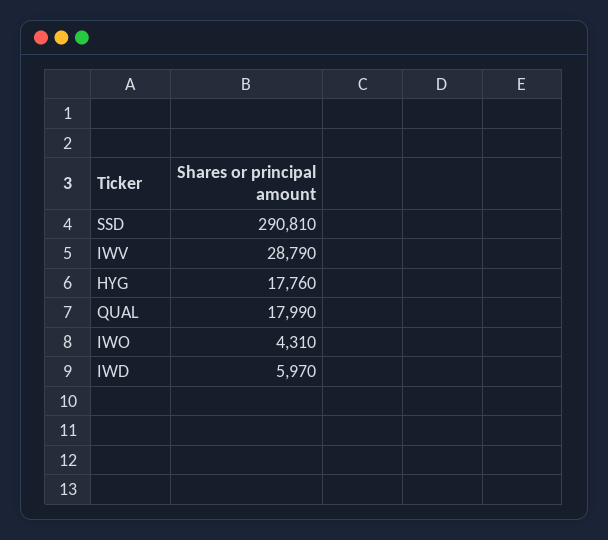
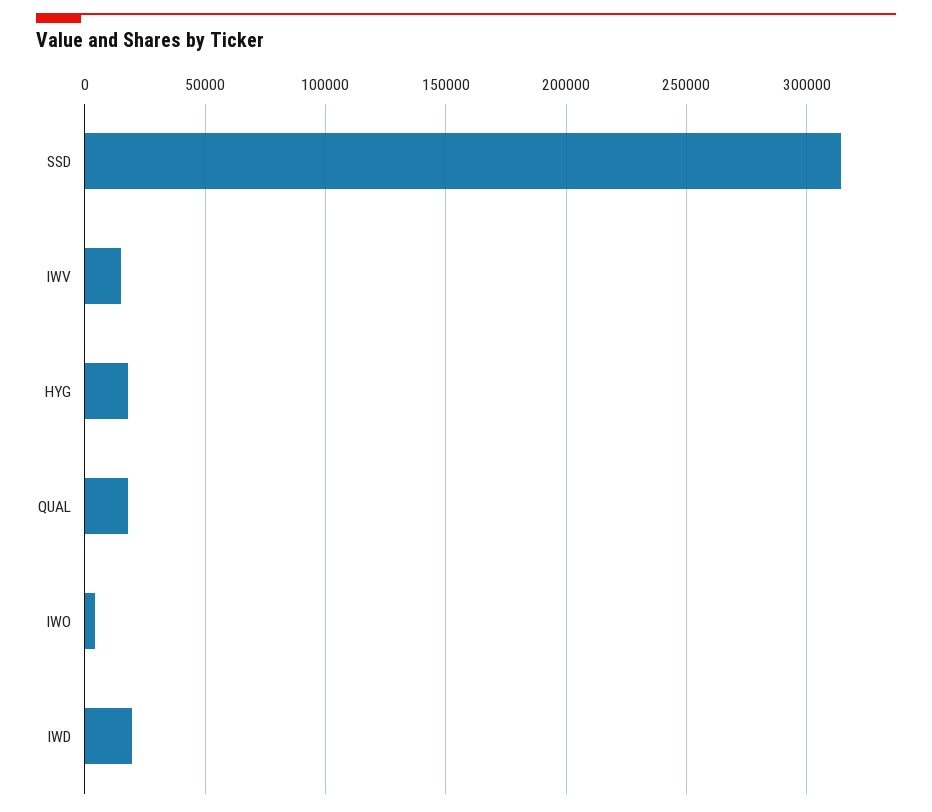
SSD: 290810 -> 315000
IWV: 28790 -> 15000
IWD: 5970 -> 20000

